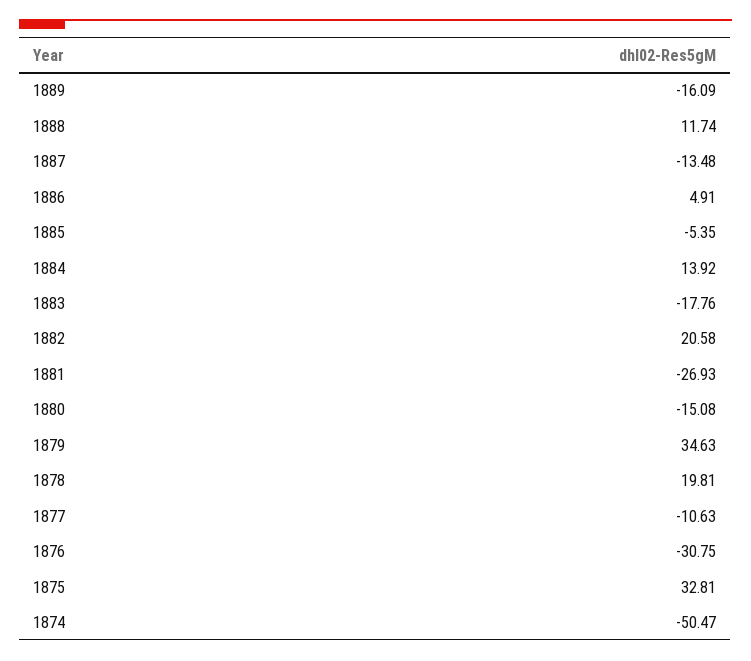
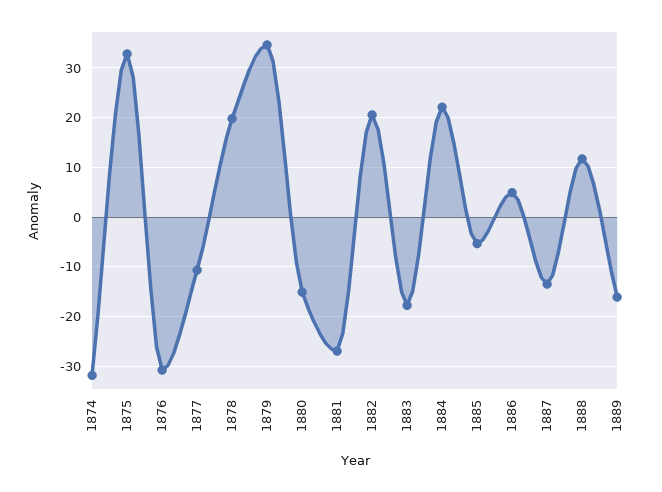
1884: 13.92 -> 22
1874: -50.47 -> -32

